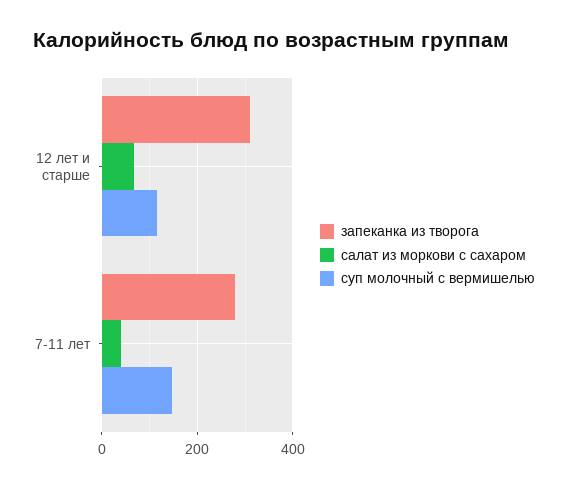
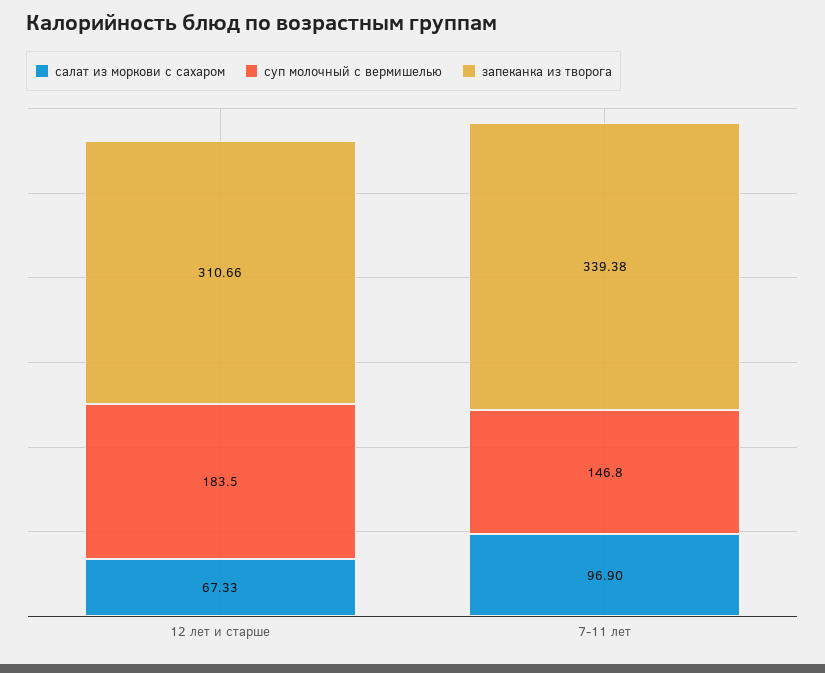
суп молочный с вермишелью, 12 лет и старше: 120 -> 183.5
запеканка из творога, 7-11 лет: 280 -> 339.38
салат из моркови с сахаром, 7-11 лет: 40 -> 96.9

